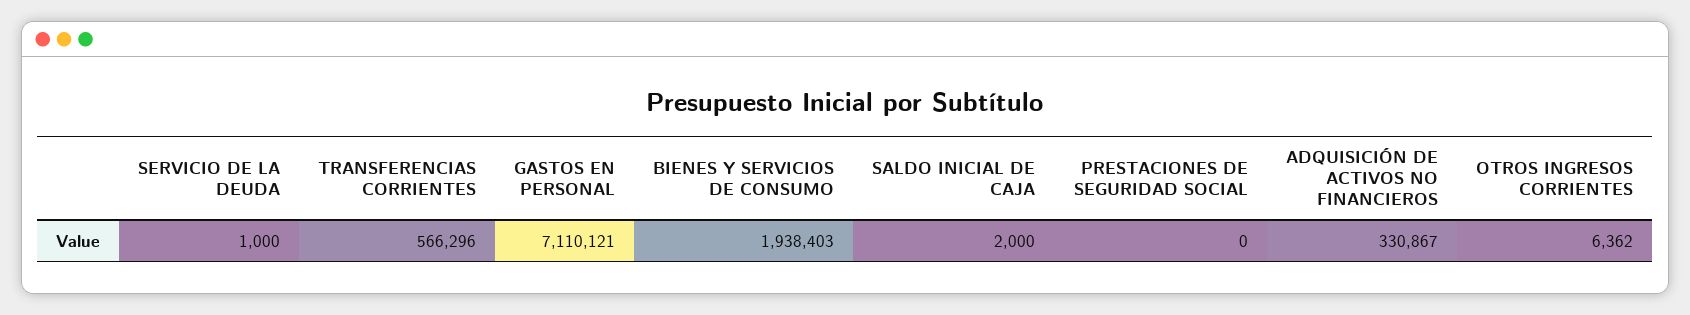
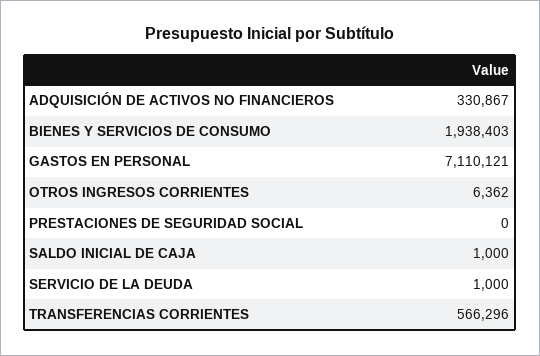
SALDO INICIAL DE CAJA: 2000 -> 1000

